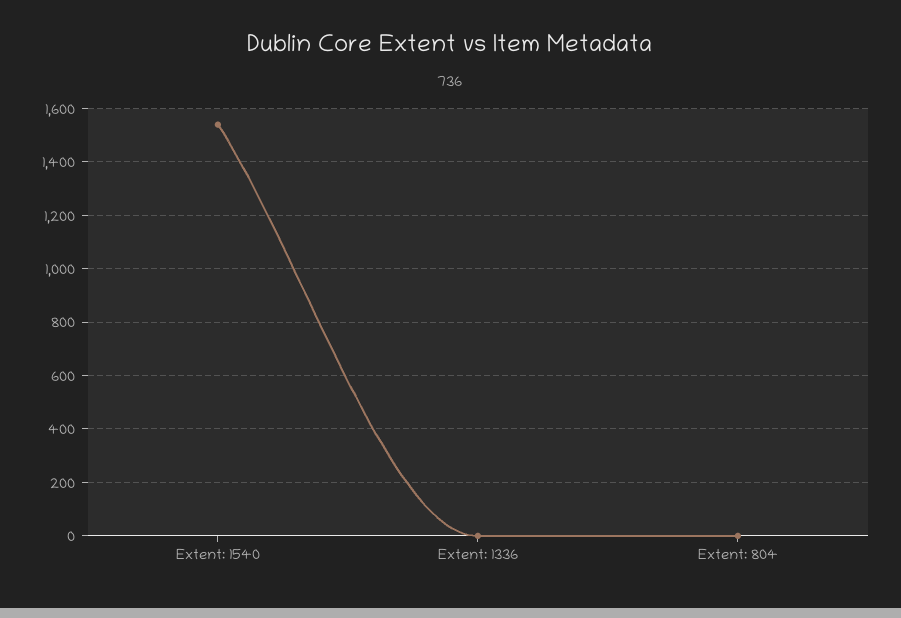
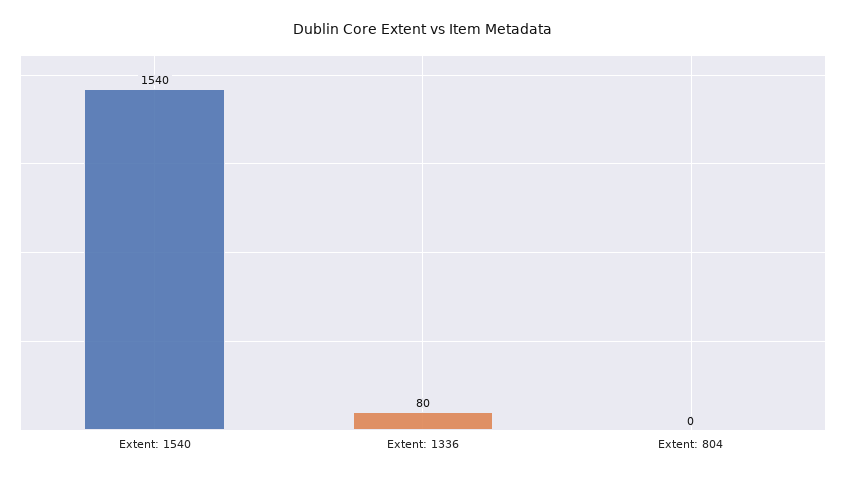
Extent: 1336: 0 -> 80

